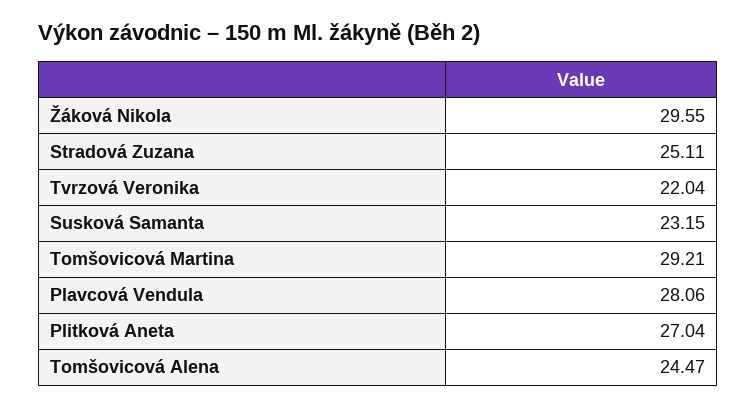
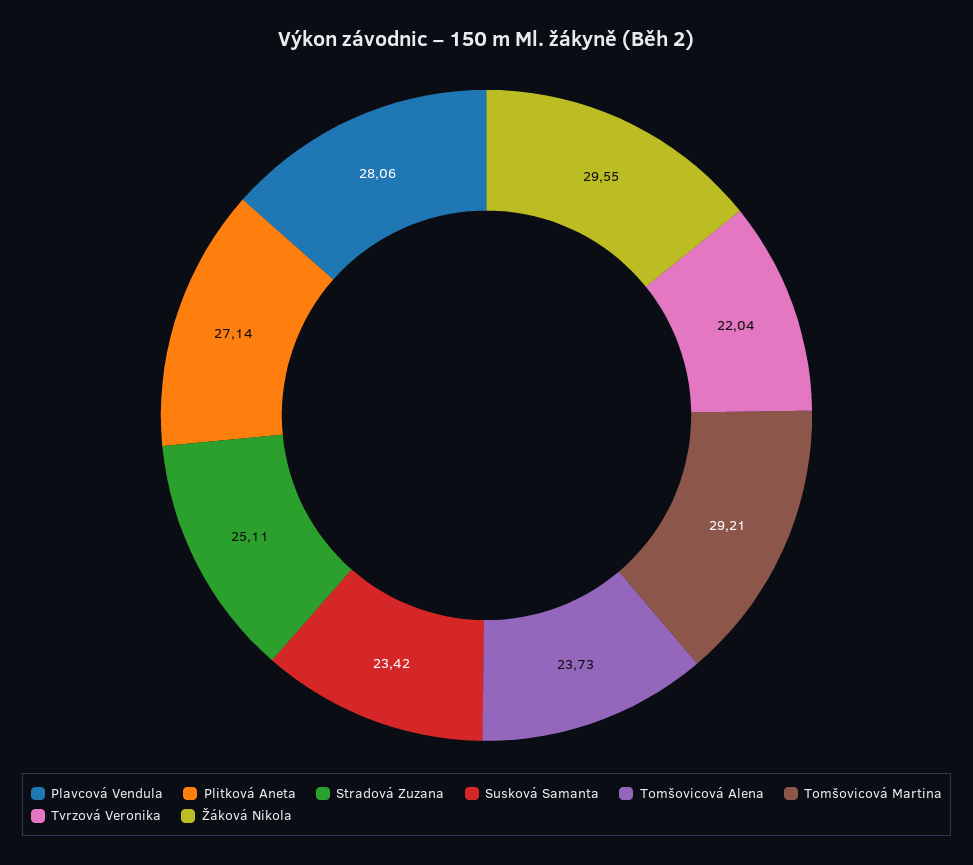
Susková Samanta: 23.15 -> 23.42
Plitková Aneta: 27.04 -> 27.14
Tomšovicová Alena: 24.47 -> 23.73

